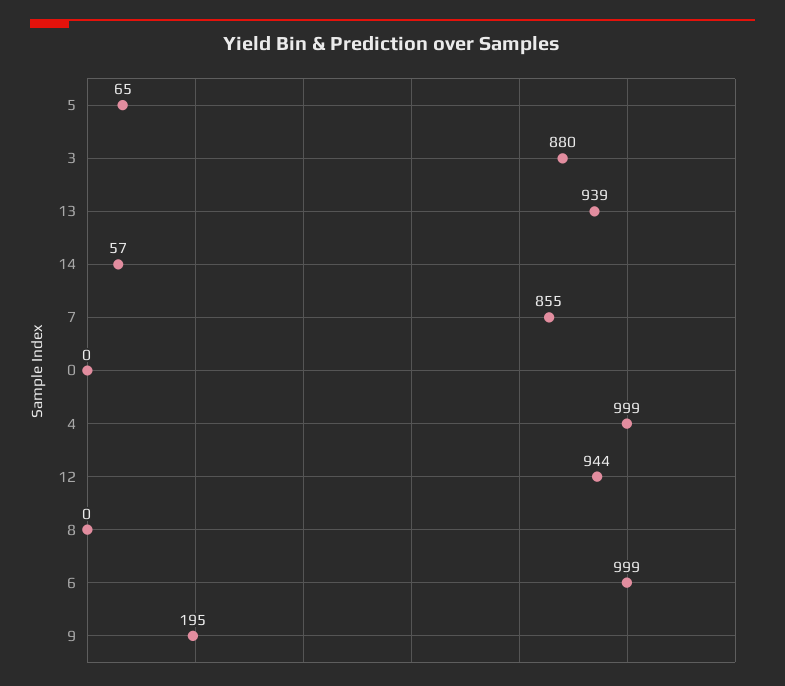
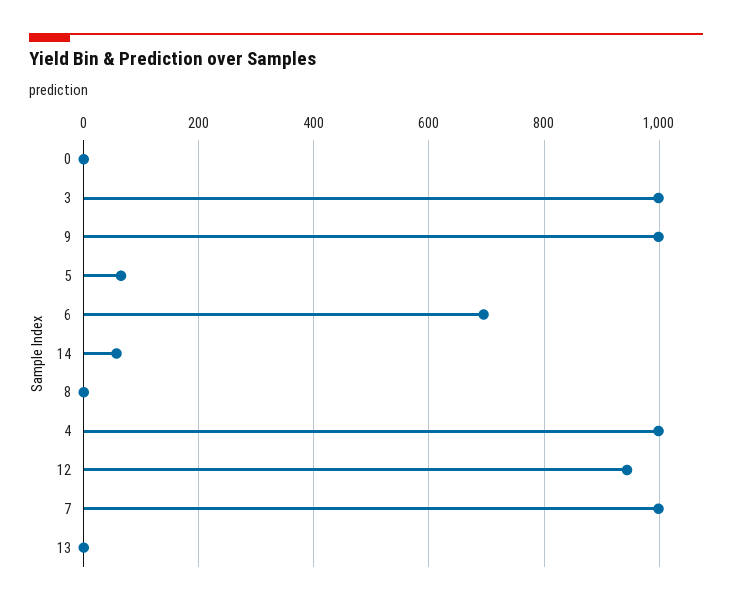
3: 880 -> 1000
13: 939 -> 0
7: 855 -> 1000
6: 999 -> 700
9: 195 -> 1000

